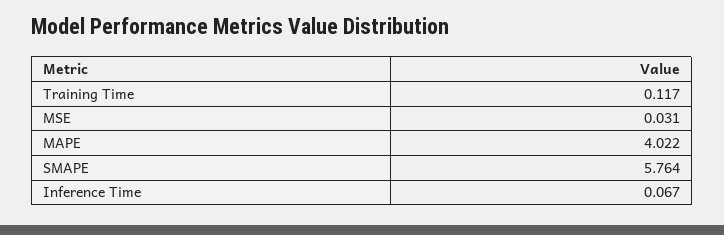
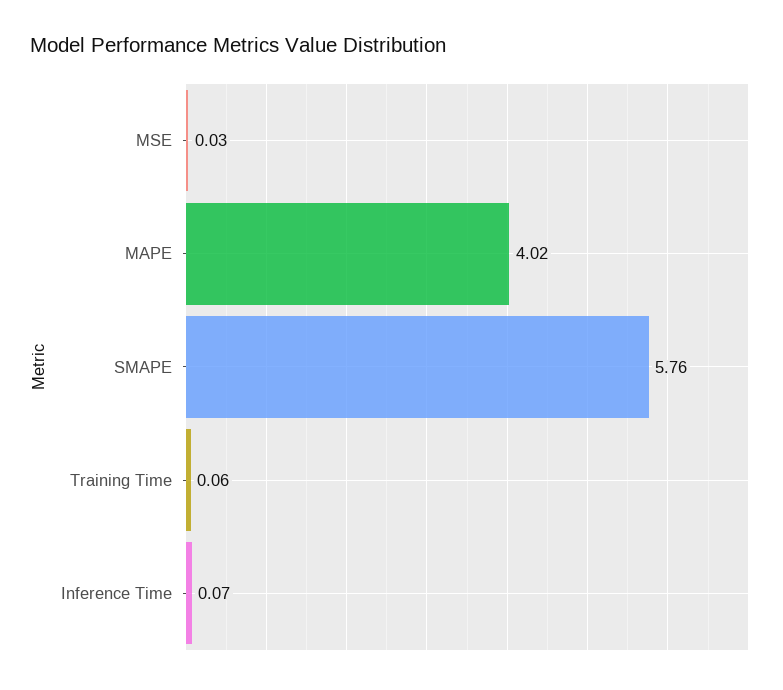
Training Time: 0.117 -> 0.06

